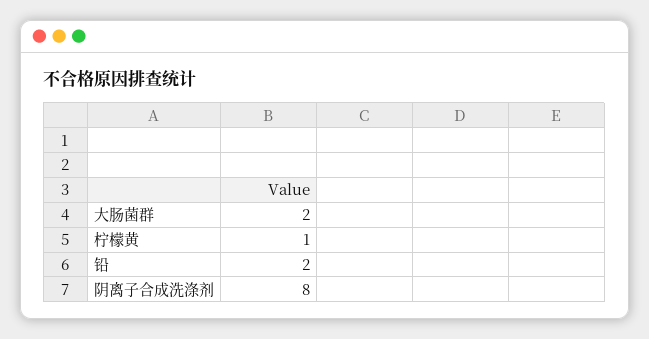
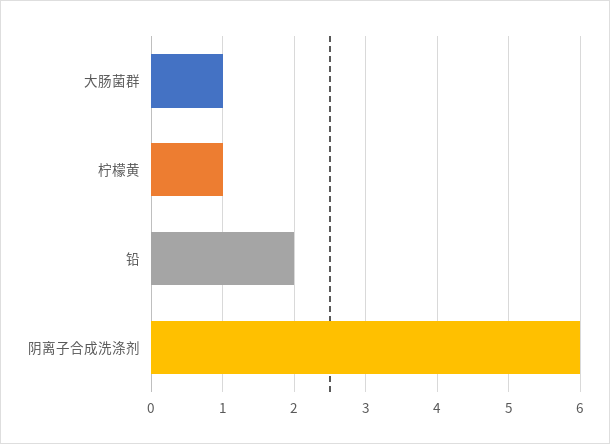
大肠菌群: 2 -> 1
阴离子合成洗涤剂: 8 -> 6

